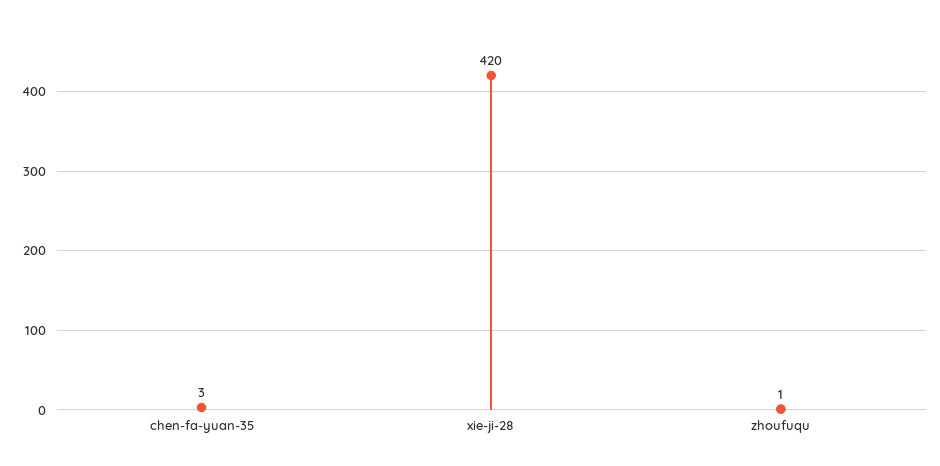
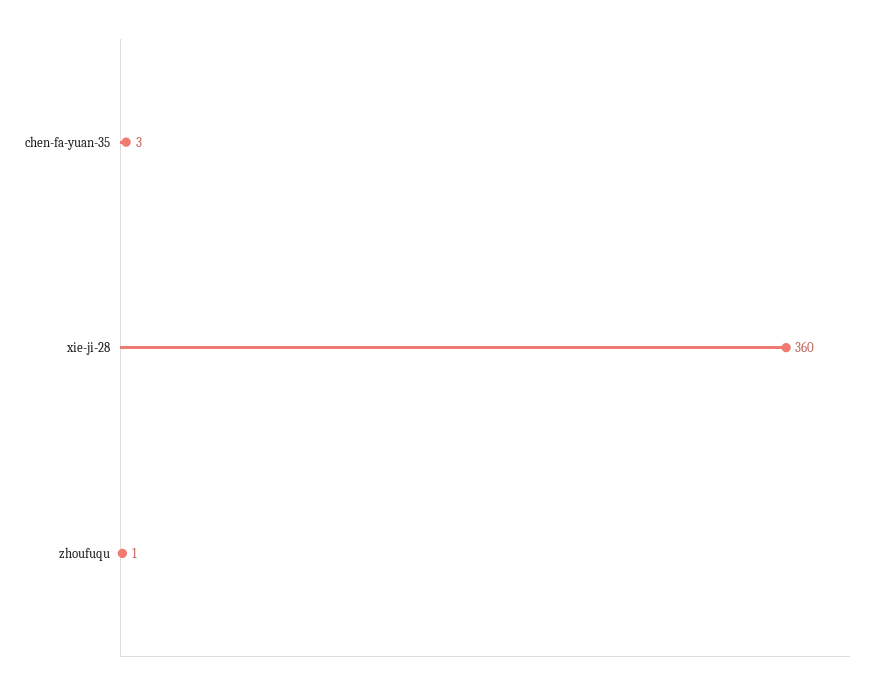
xie-ji-28: 420 -> 360

